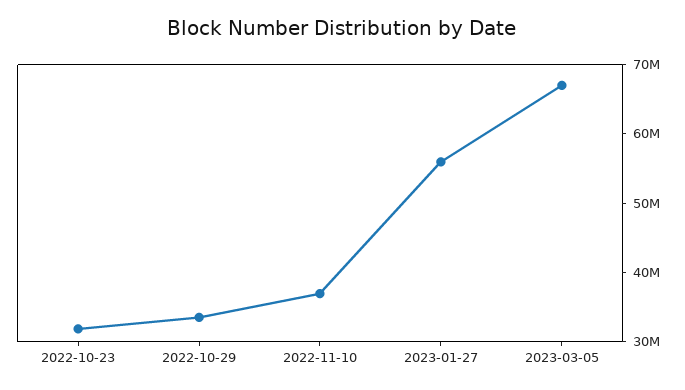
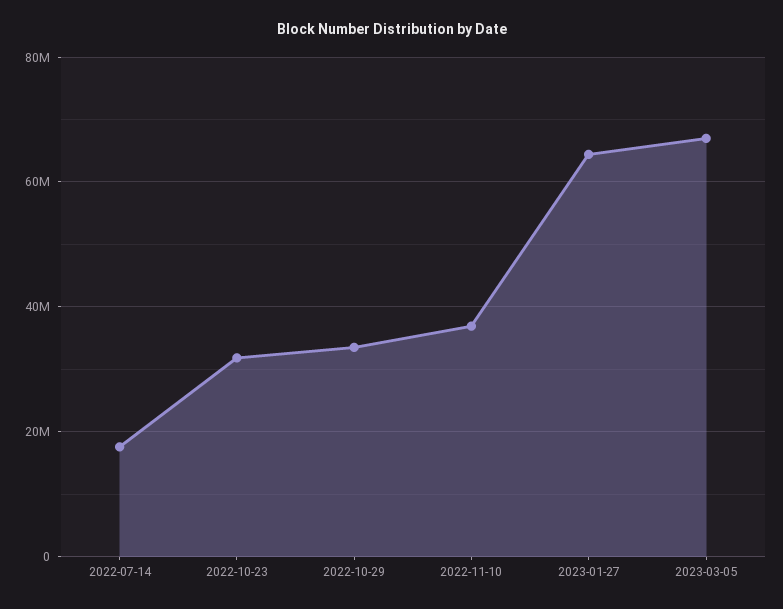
2023-01-27: 56000000 -> 64000000
2022-07-14: none -> 18000000

